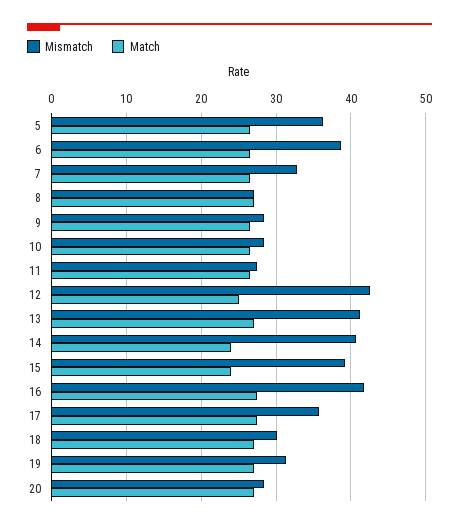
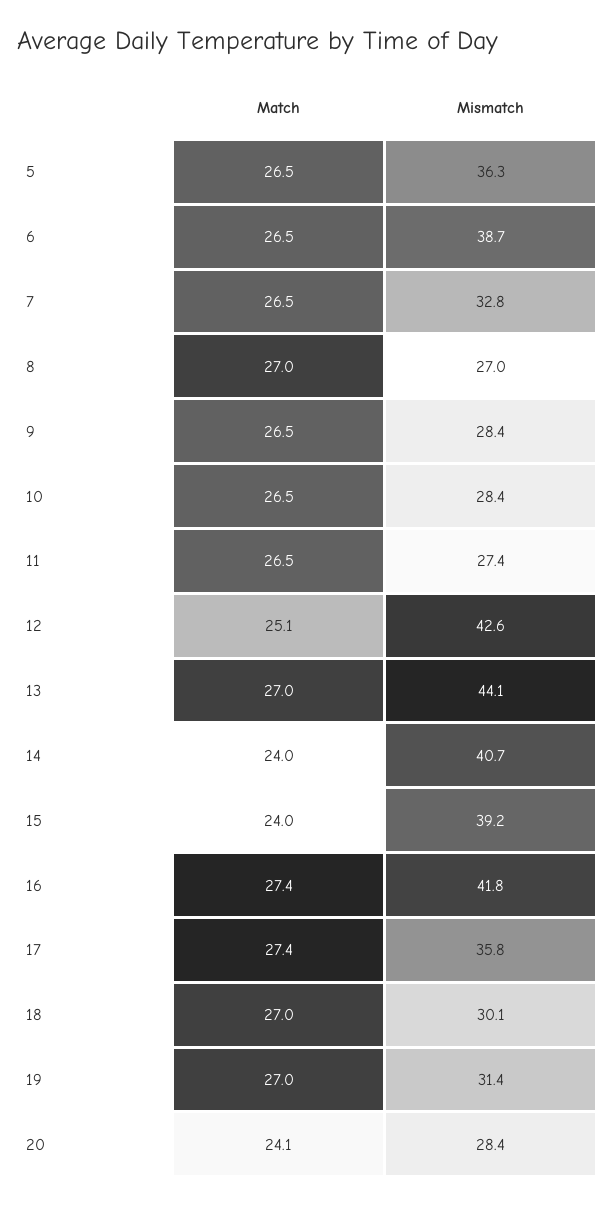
Mismatch, 13: 41 -> 44.1
Match, 20: 27 -> 24.1

